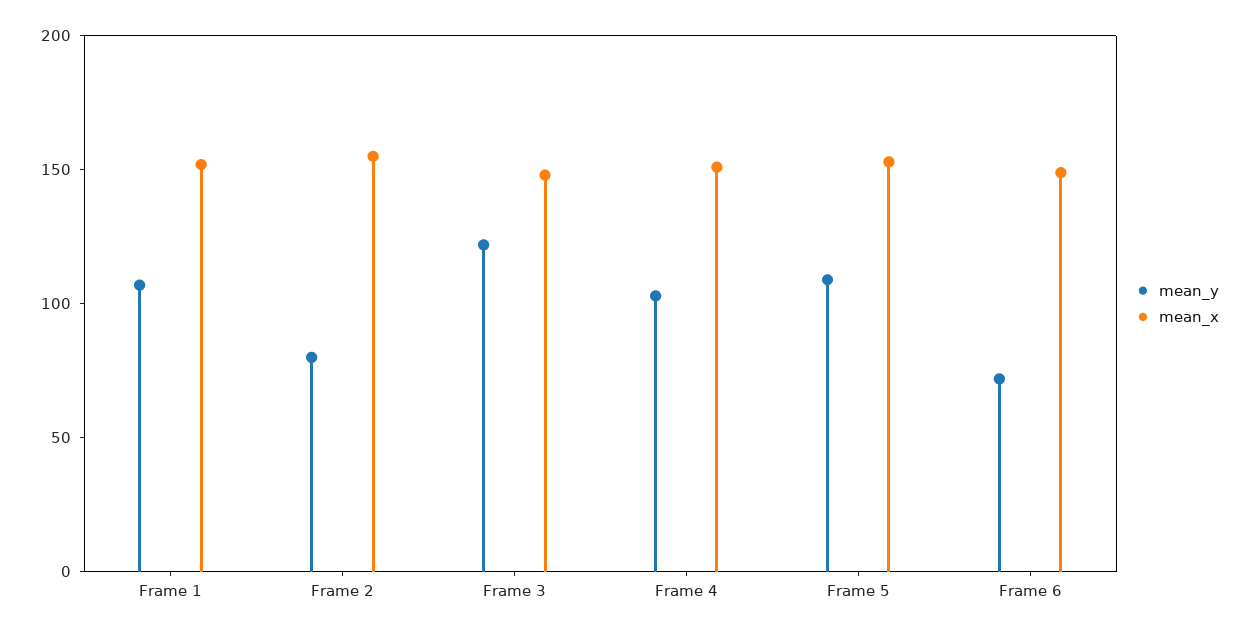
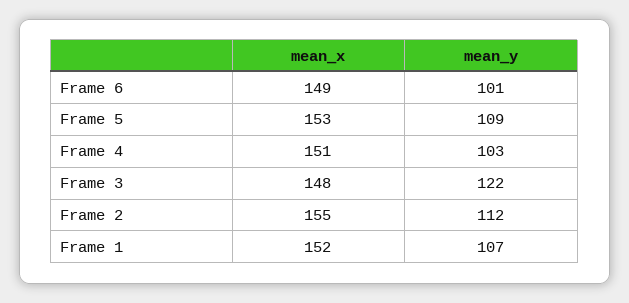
mean_y, Frame 2: 80 -> 112
mean_y, Frame 6: 70 -> 101

